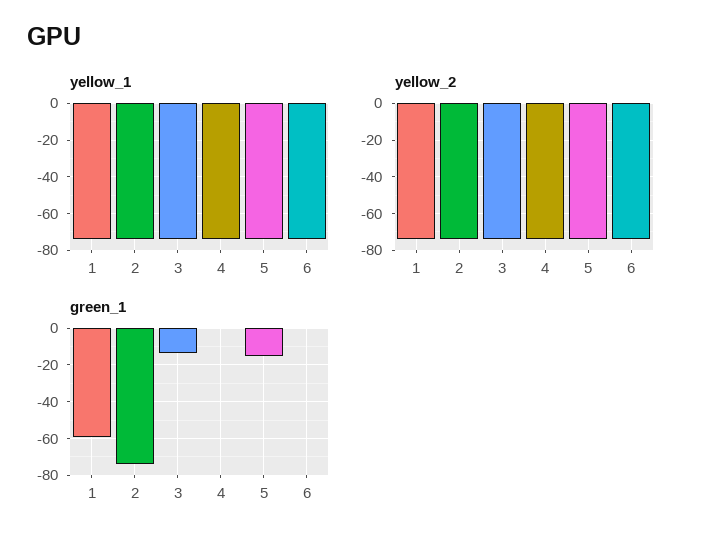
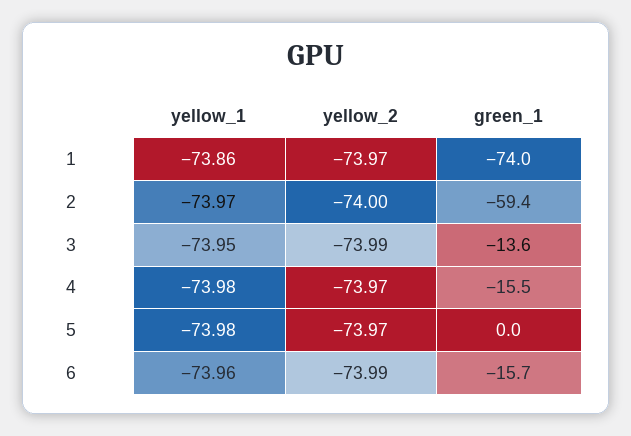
green_1, 1: -60 -> -74
green_1, 2: -75 -> -59.4
green_1, 4: 0 -> -15.5
green_1, 5: -15 -> 0
green_1, 6: 0 -> -15.7

